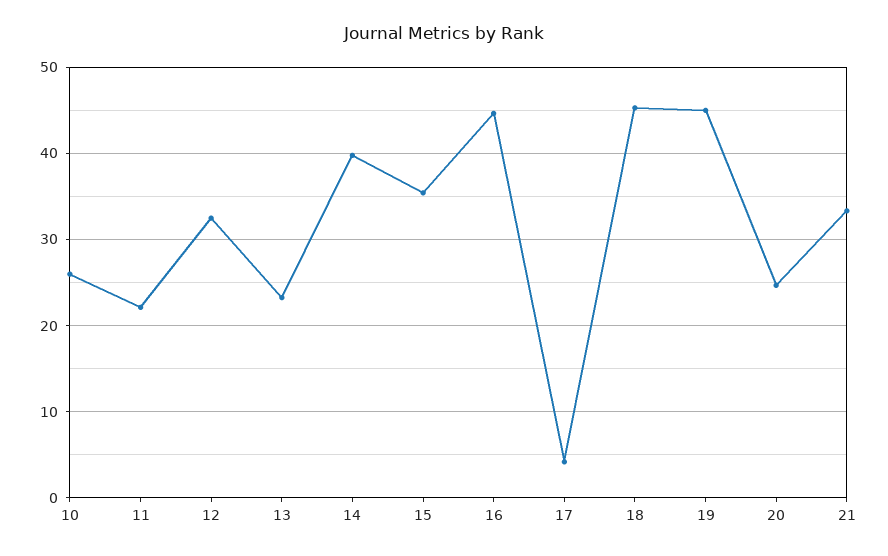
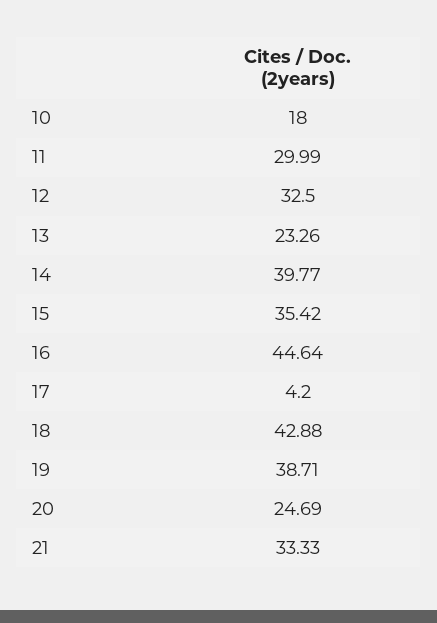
10: 26 -> 18
11: 22 -> 29.99
18: 45 -> 42.88
19: 45 -> 38.71

